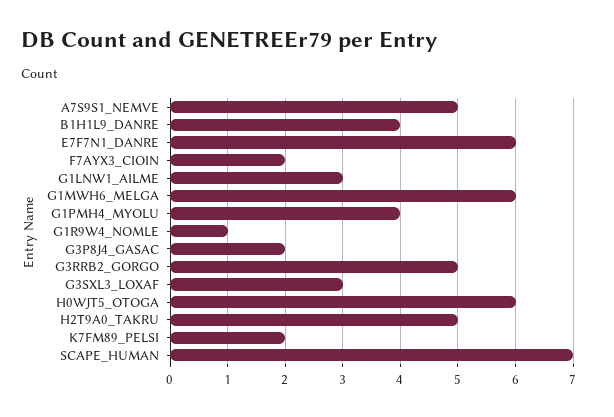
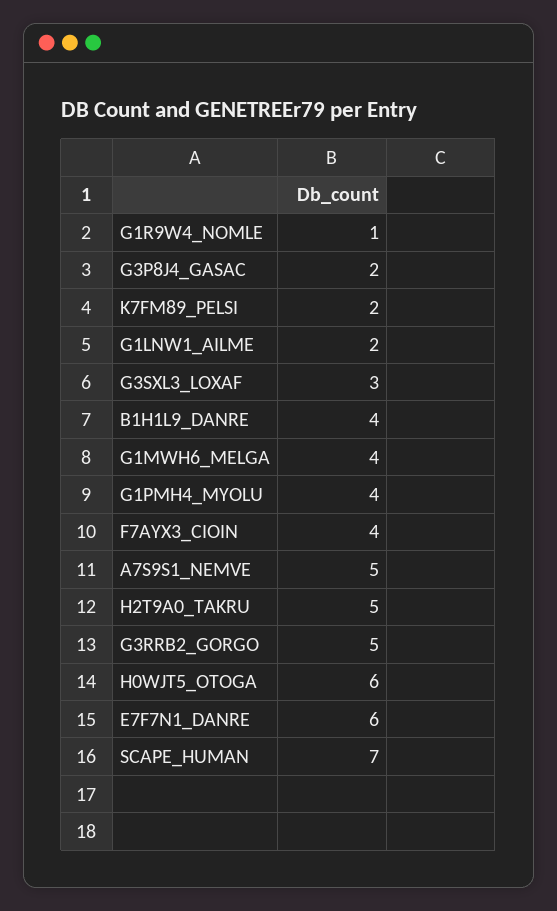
F7AYX3_CIOIN: 2 -> 4
G1LNW1_AILME: 3 -> 2
G1MWH6_MELGA: 6 -> 4

